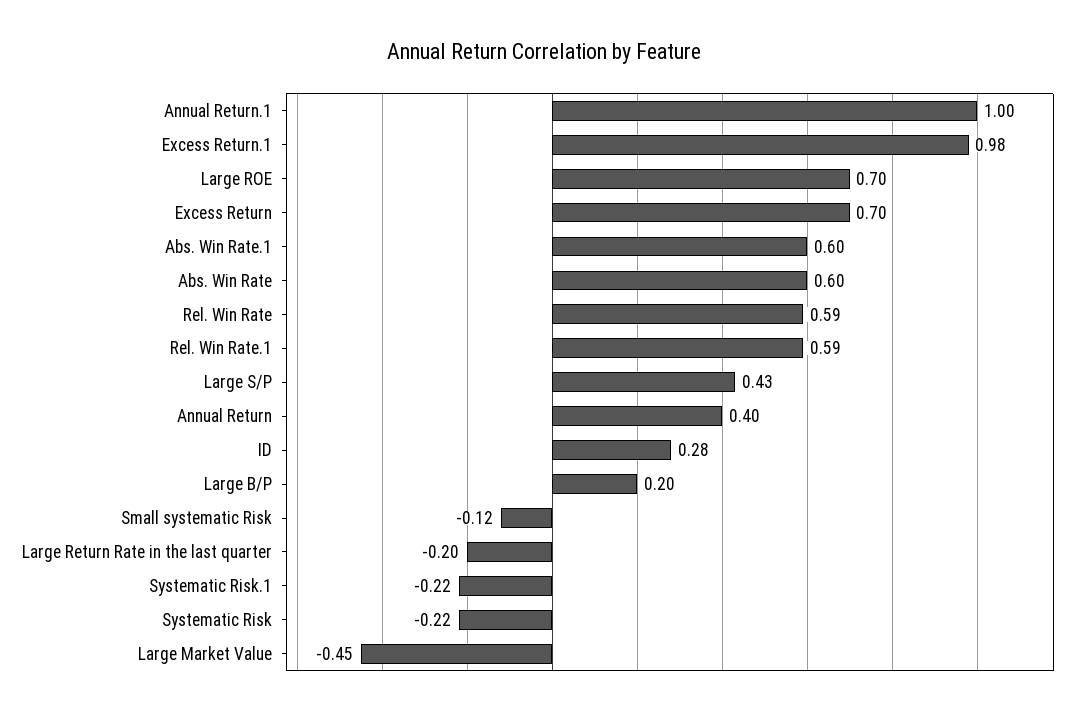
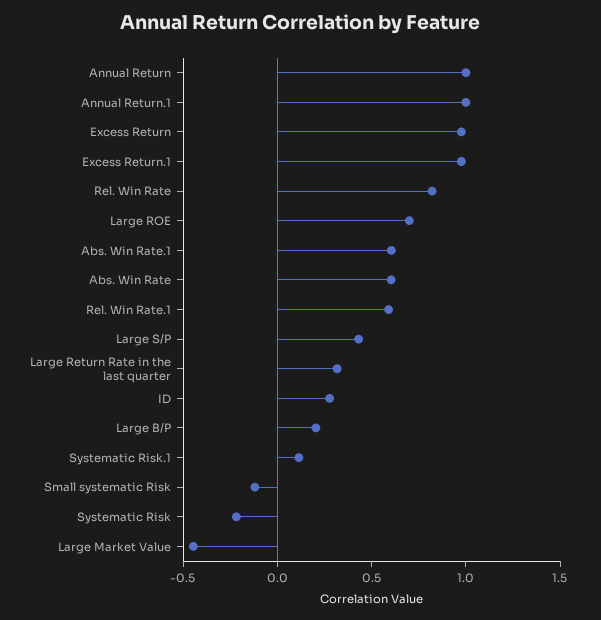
Excess Return: 0.7 -> 1
Rel. Win Rate: 0.59 -> 0.8
Annual Return: 0.4 -> 1
Large Return Rate in the last quarter: -0.2 -> 0.3
Systematic Risk.1: -0.22 -> 0.1

